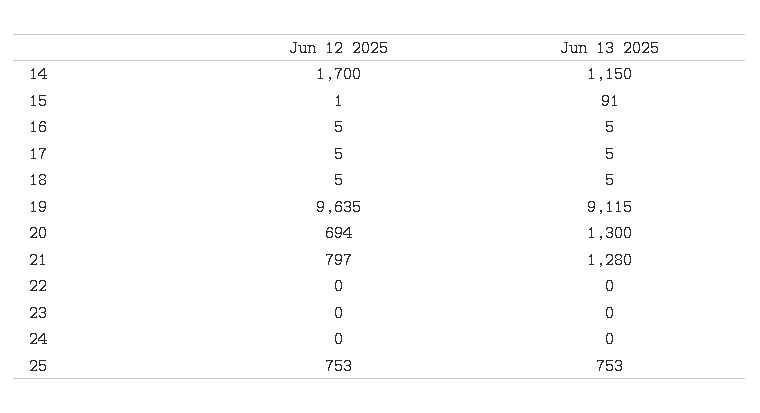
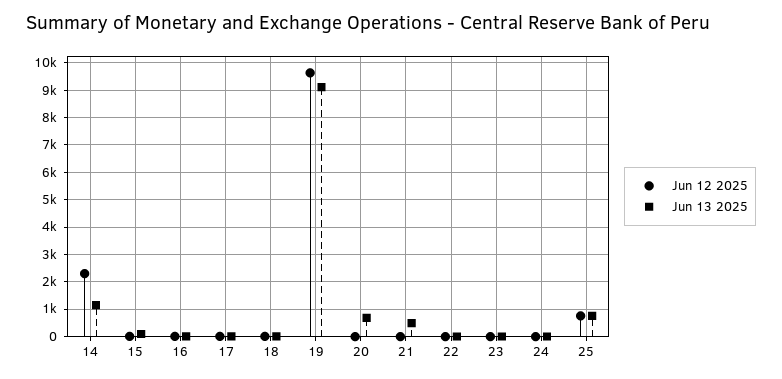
Jun 12 2025, 14: 1700 -> 2250
Jun 12 2025, 20: 694 -> 0
Jun 13 2025, 20: 1300 -> 750
Jun 12 2025, 21: 797 -> 0
Jun 13 2025, 21: 1280 -> 500

